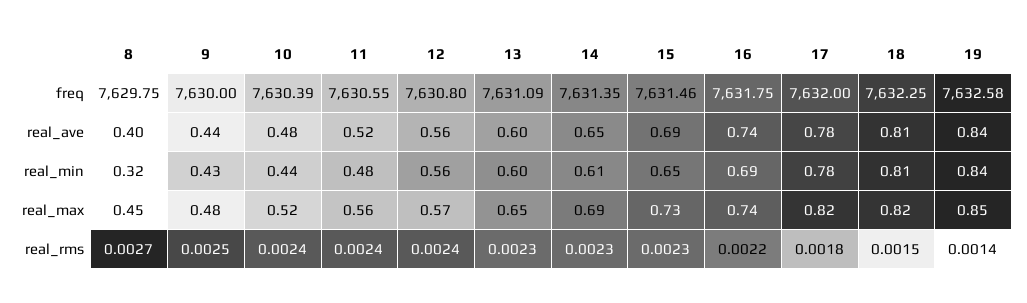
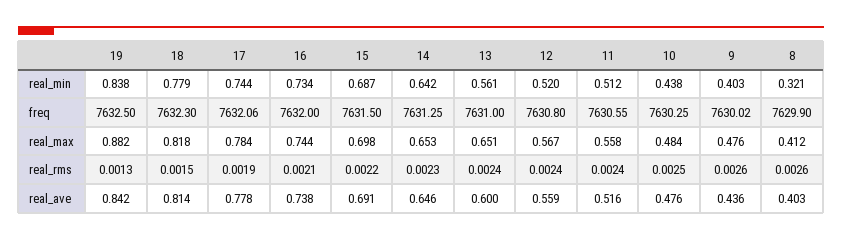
8, freq: 7629.75 -> 7629.9
9, freq: 7630 -> 7630.02
10, freq: 7630.39 -> 7630.25
13, freq: 7631.09 -> 7631
14, freq: 7631.35 -> 7631.25
15, freq: 7631.46 -> 7631.5
16, freq: 7631.75 -> 7632
17, freq: 7632 -> 7632.06
18, freq: 7632.25 -> 7632.3
19, freq: 7632.58 -> 7632.5
9, real_min: 0.43 -> 0.403
11, real_min: 0.48 -> 0.512
12, real_min: 0.56 -> 0.52
13, real_min: 0.6 -> 0.561
14, real_min: 0.61 -> 0.642
15, real_min: 0.65 -> 0.687
16, real_min: 0.69 -> 0.734
17, real_min: 0.78 -> 0.744
18, real_min: 0.81 -> 0.779
8, real_max: 0.45 -> 0.412
10, real_max: 0.52 -> 0.484
14, real_max: 0.69 -> 0.653
15, real_max: 0.73 -> 0.698
17, real_max: 0.82 -> 0.784
19, real_max: 0.85 -> 0.882
8, real_rms: 0.0027 -> 0.0026
9, real_rms: 0.0025 -> 0.0026
10, real_rms: 0.0024 -> 0.0025
13, real_rms: 0.0023 -> 0.0024
15, real_rms: 0.0023 -> 0.0022
16, real_rms: 0.0022 -> 0.0021
17, real_rms: 0.0018 -> 0.0019
19, real_rms: 0.0014 -> 0.0013

